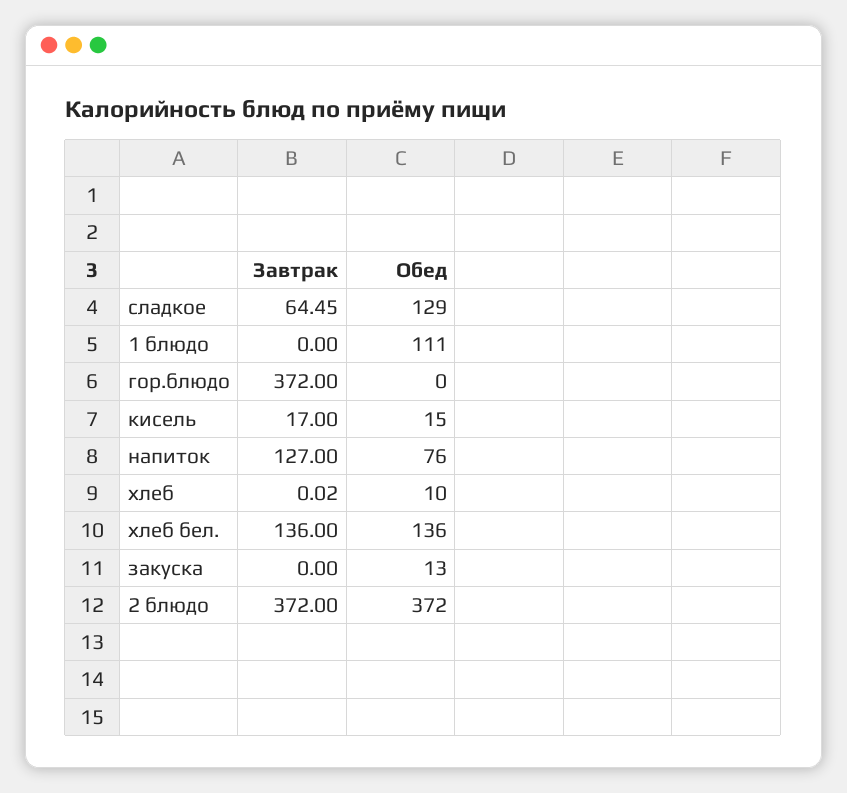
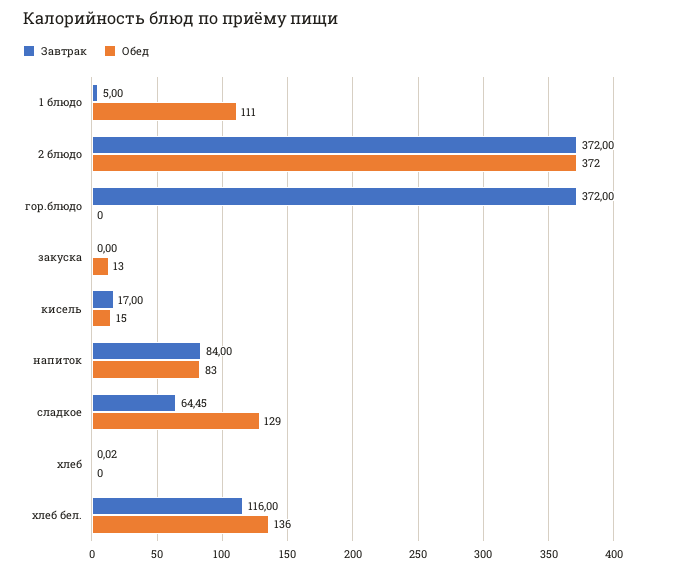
Завтрак, 1 блюдо: 0 -> 5
Завтрак, напиток: 127 -> 84
Обед, напиток: 76 -> 83
Обед, хлеб: 10 -> 0
Завтрак, хлеб бел.: 136 -> 116

